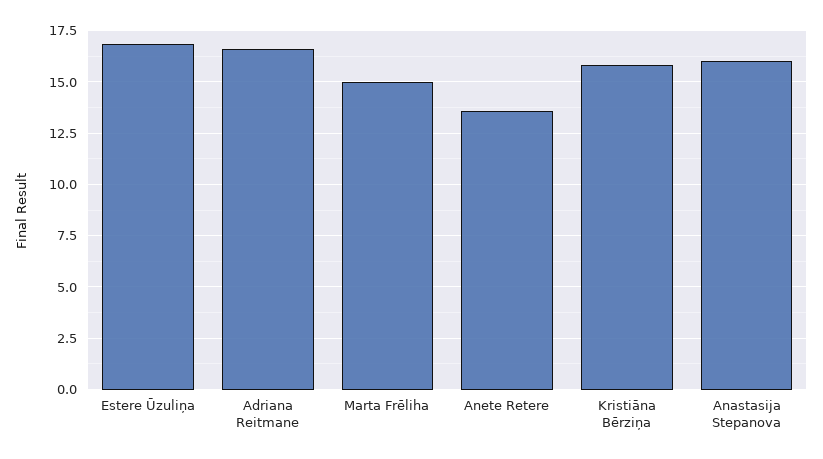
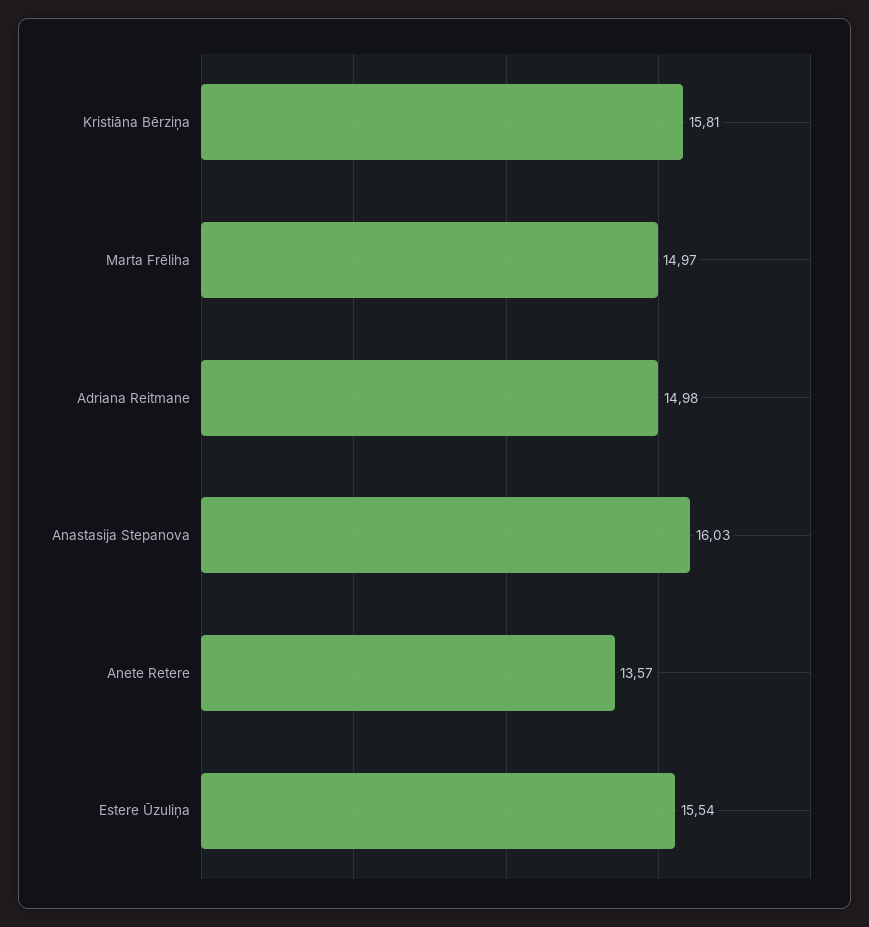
Estere Ūzuliņa: 17 -> 15.54
Adriana Reitmane: 16.5 -> 14.98

